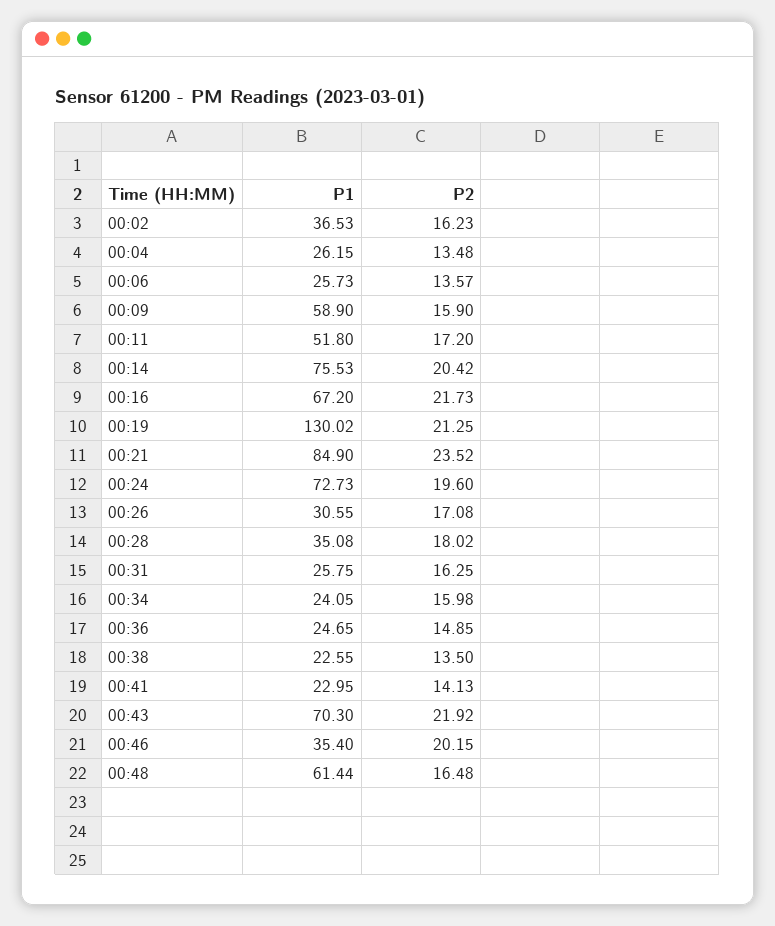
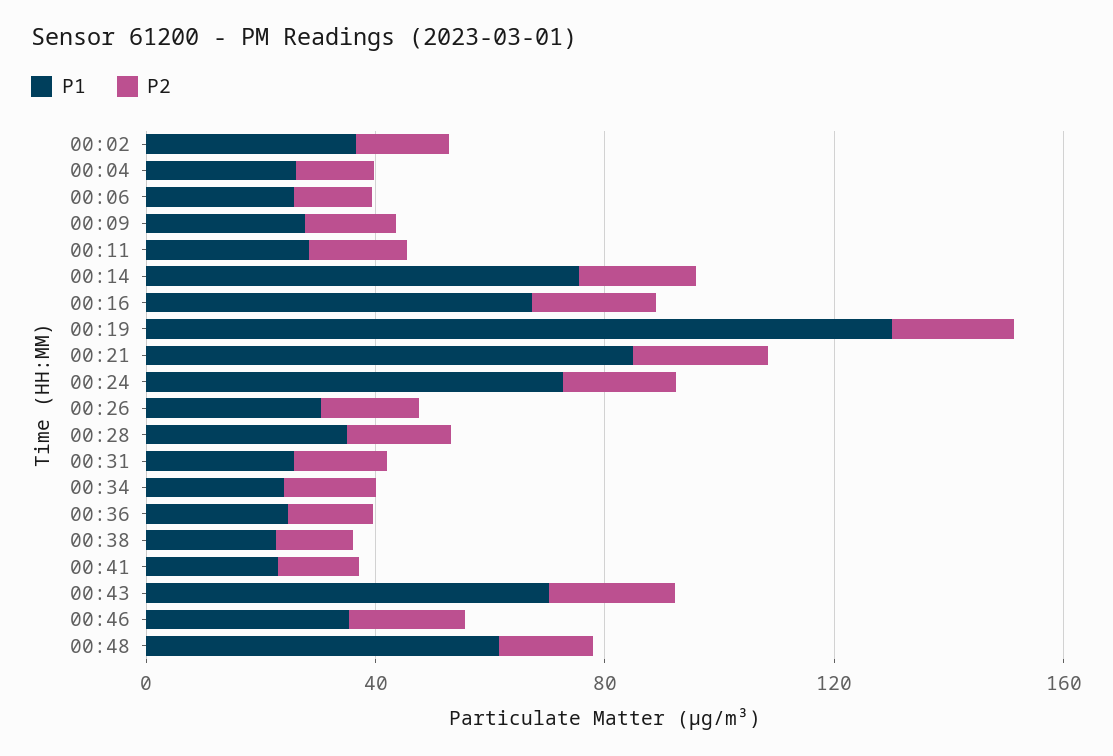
P1, 00:09: 58.9 -> 30
P1, 00:11: 51.8 -> 30

